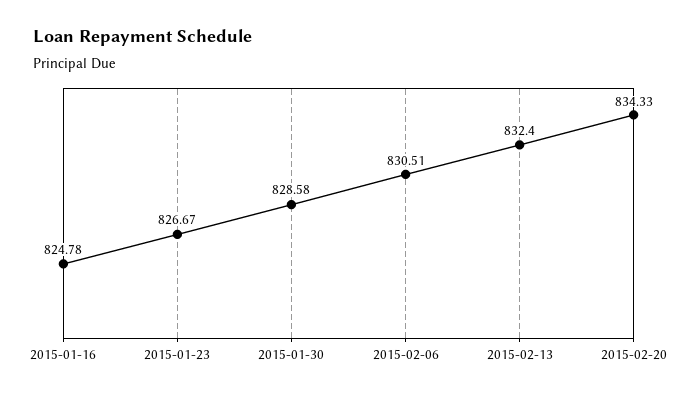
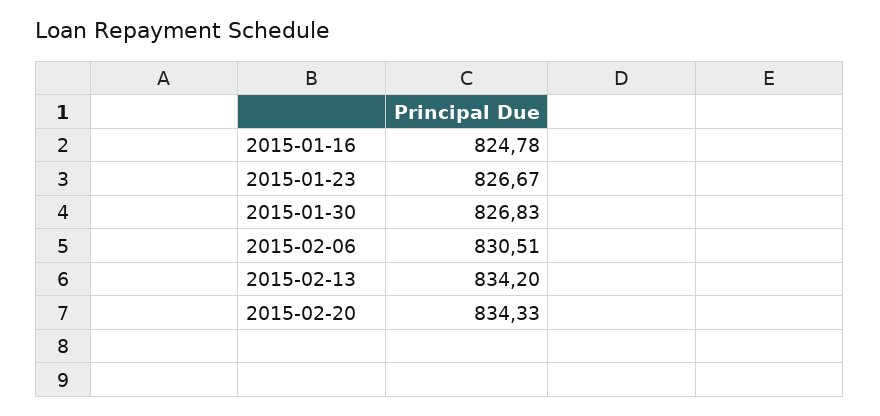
2015-01-30: 828.58 -> 826.83
2015-02-13: 832.4 -> 834.2

